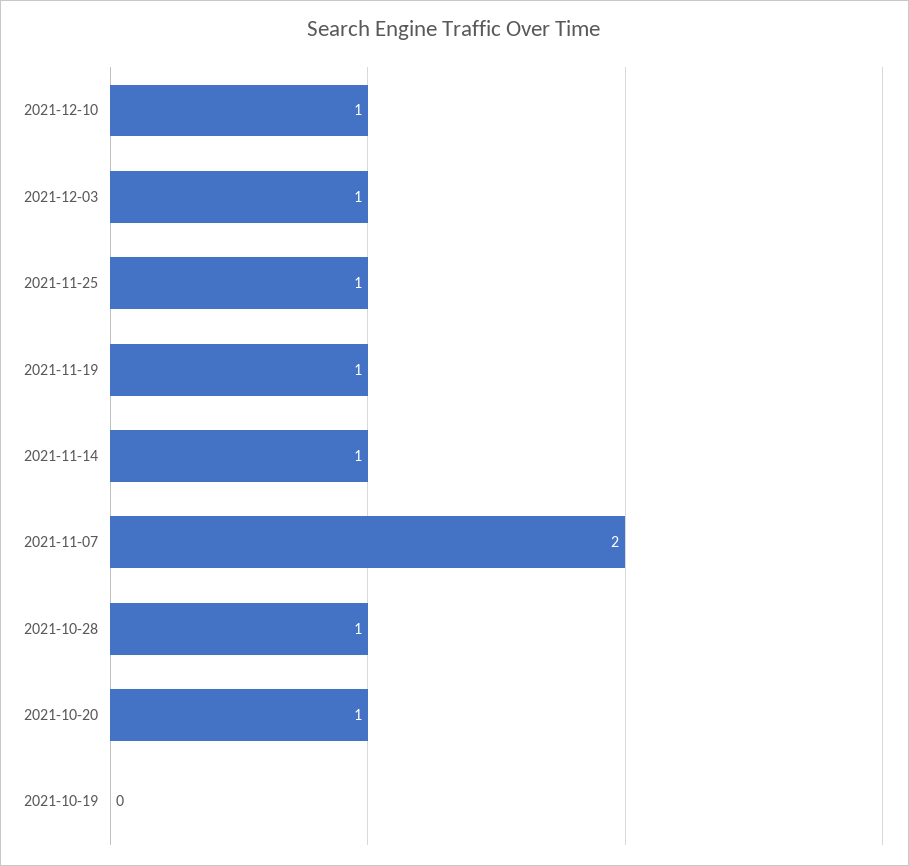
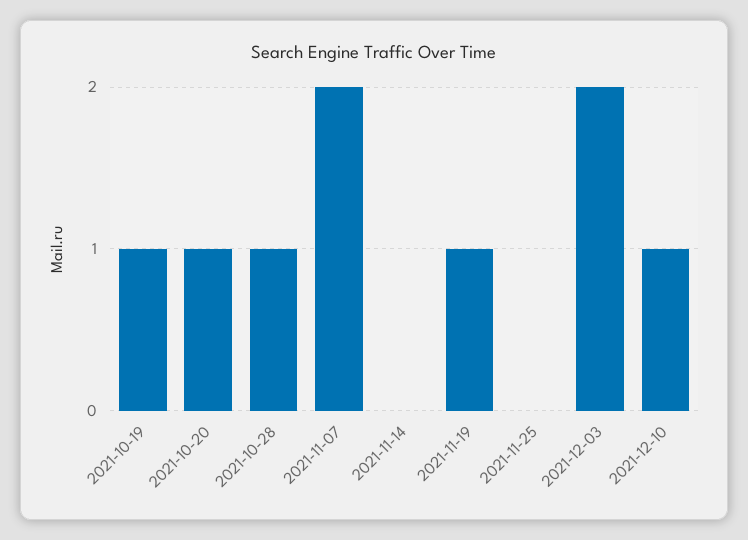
2021-12-03: 1 -> 2
2021-11-25: 1 -> 0
2021-11-14: 1 -> 0
2021-10-19: 0 -> 1

